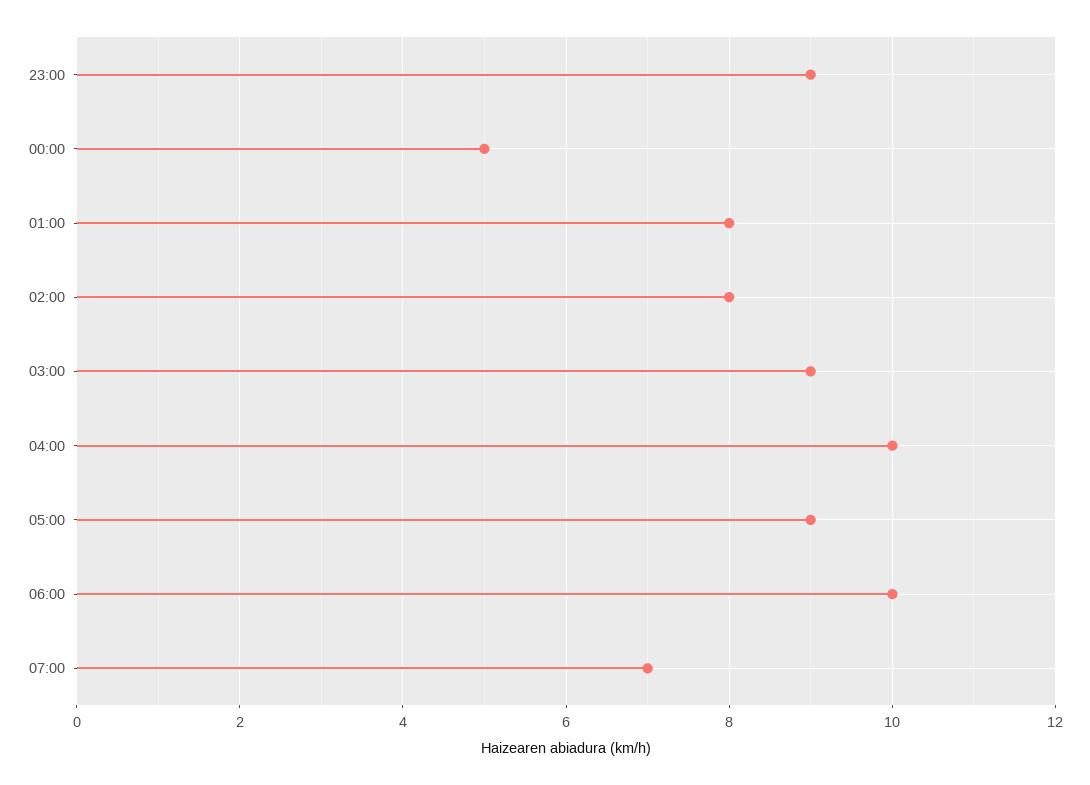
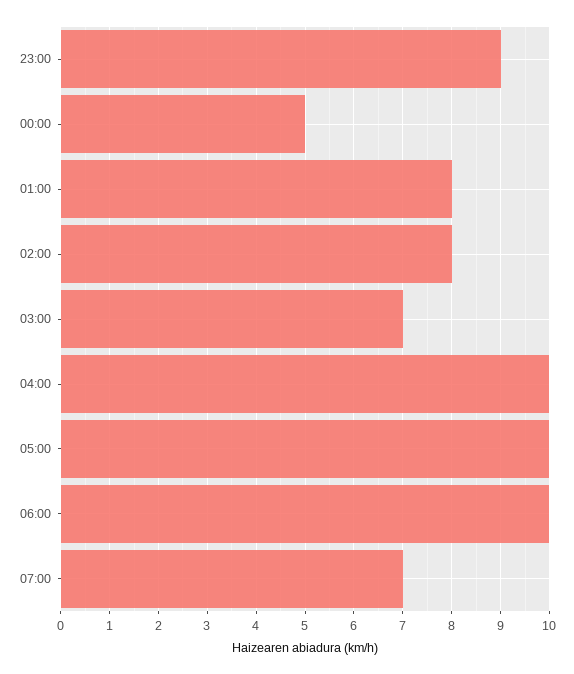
03:00: 9 -> 7
05:00: 9 -> 10

